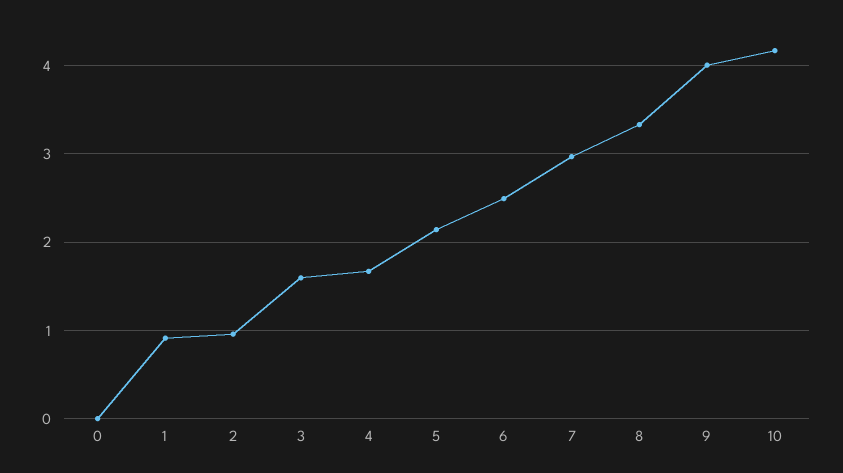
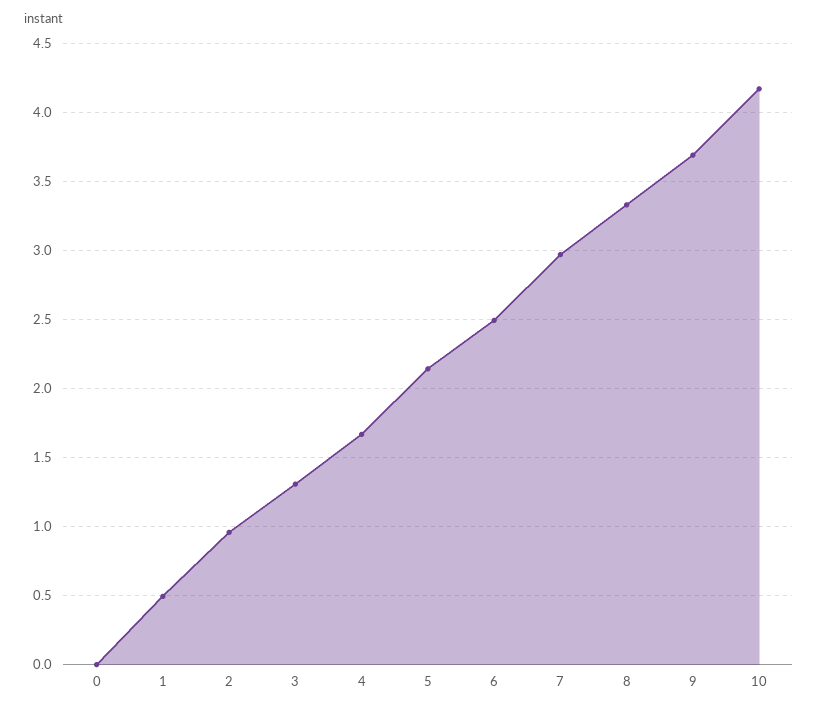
1: 0.9 -> 0.5
3: 1.6 -> 1.3
9: 4 -> 3.7

